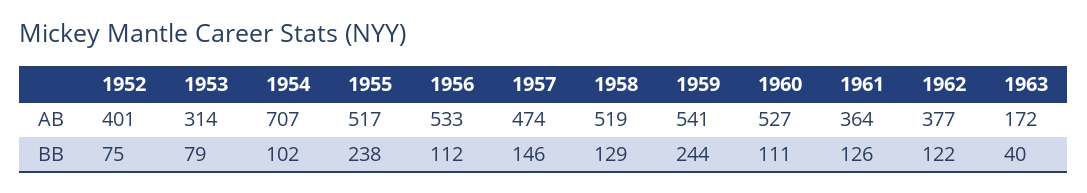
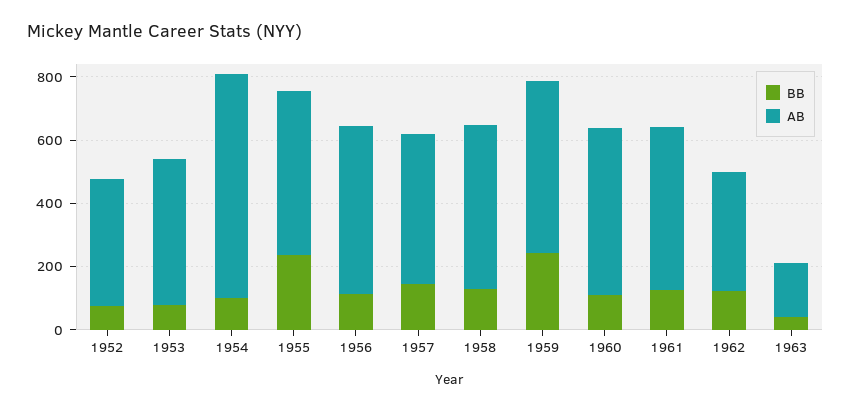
AB, 1953: 314 -> 450
AB, 1961: 364 -> 500

